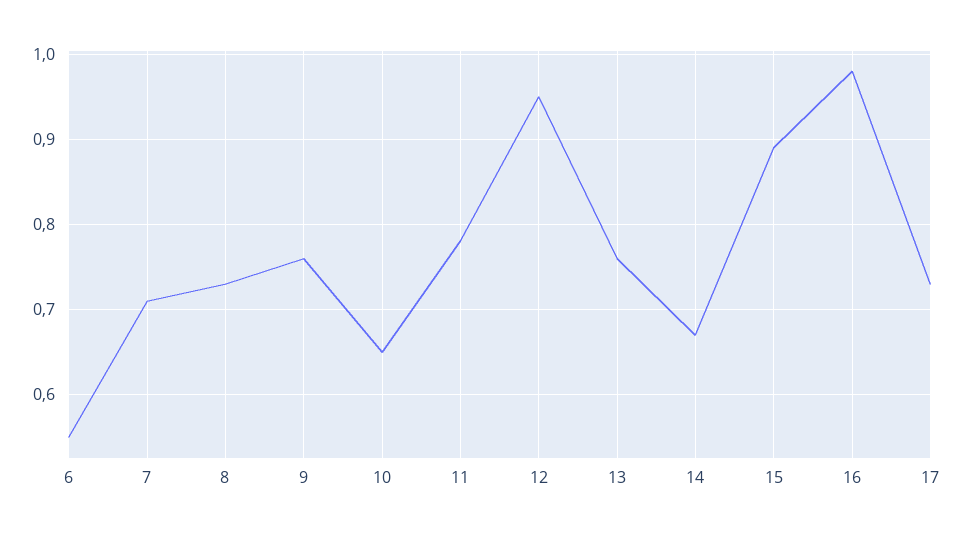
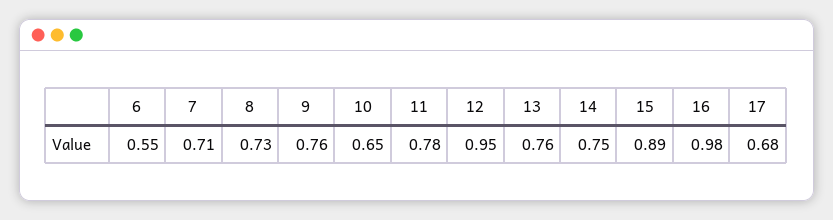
14: 0.67 -> 0.75
17: 0.73 -> 0.68

